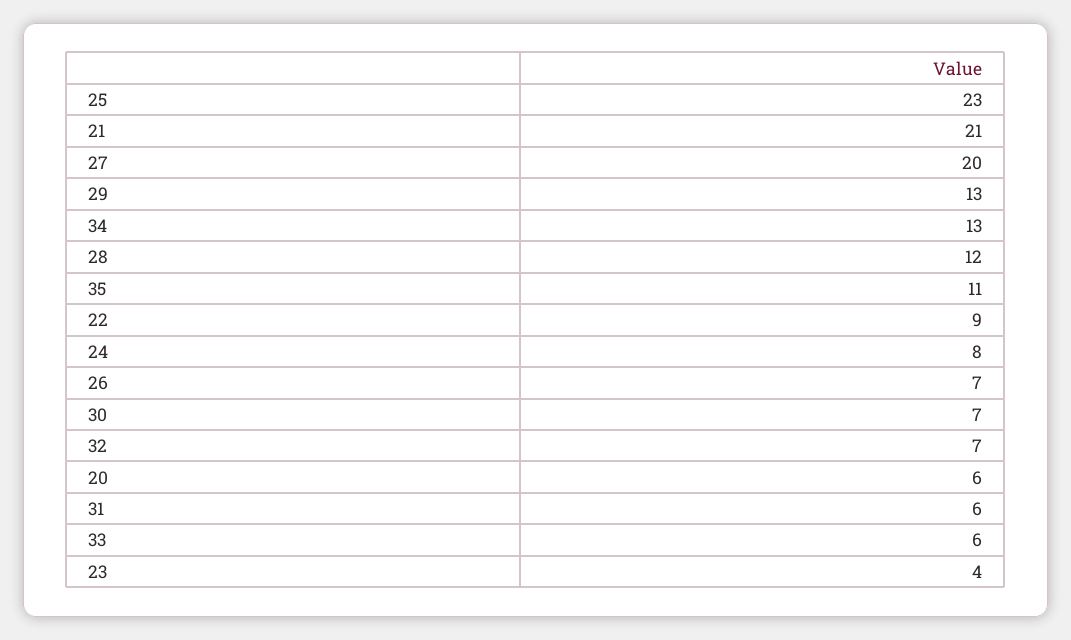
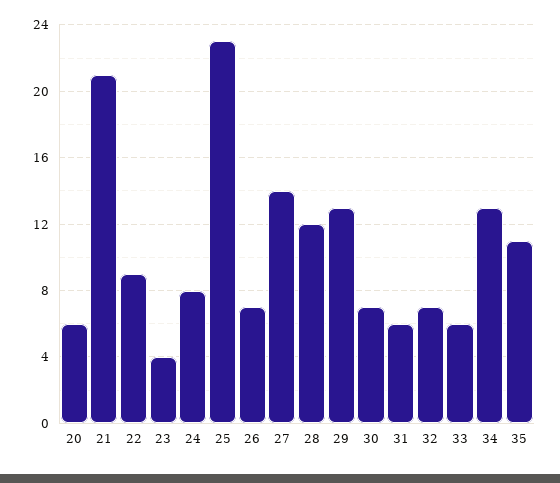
27: 20 -> 14

